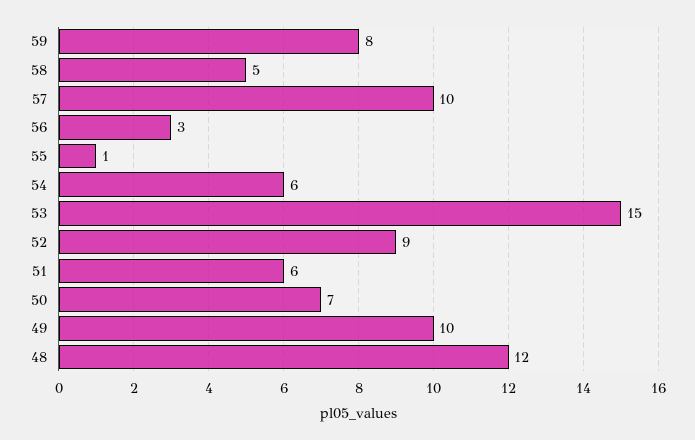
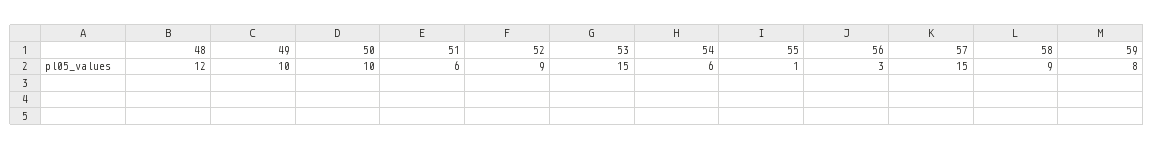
58: 5 -> 9
57: 10 -> 15
50: 7 -> 10

